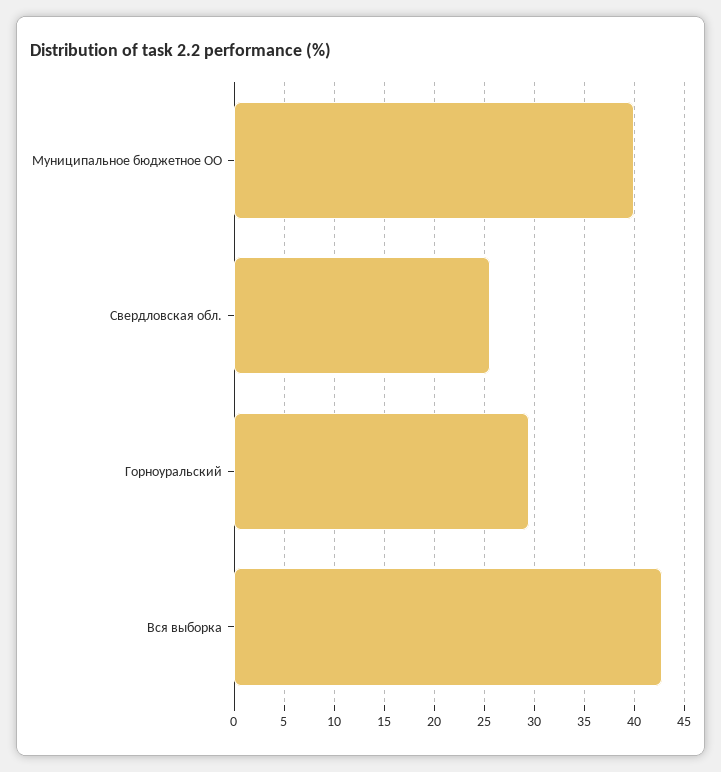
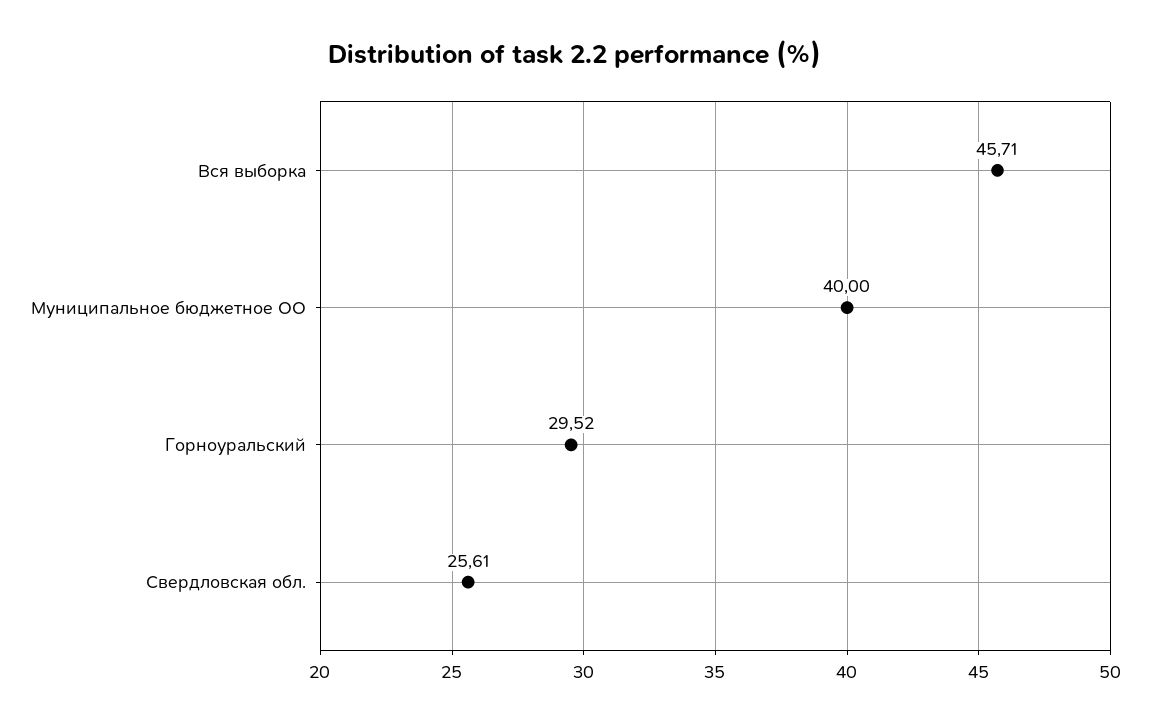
Вся выборка: 43 -> 45.71

